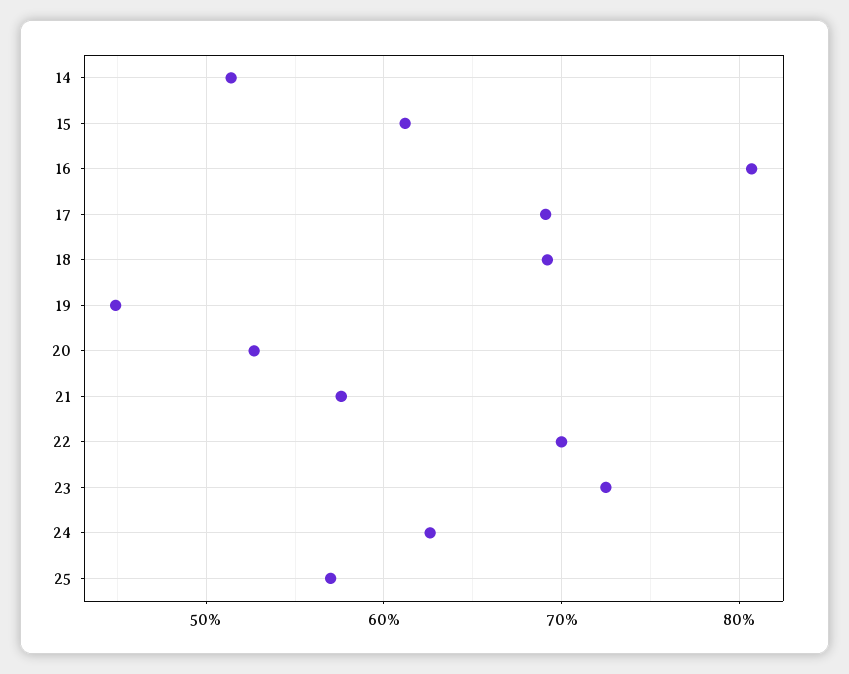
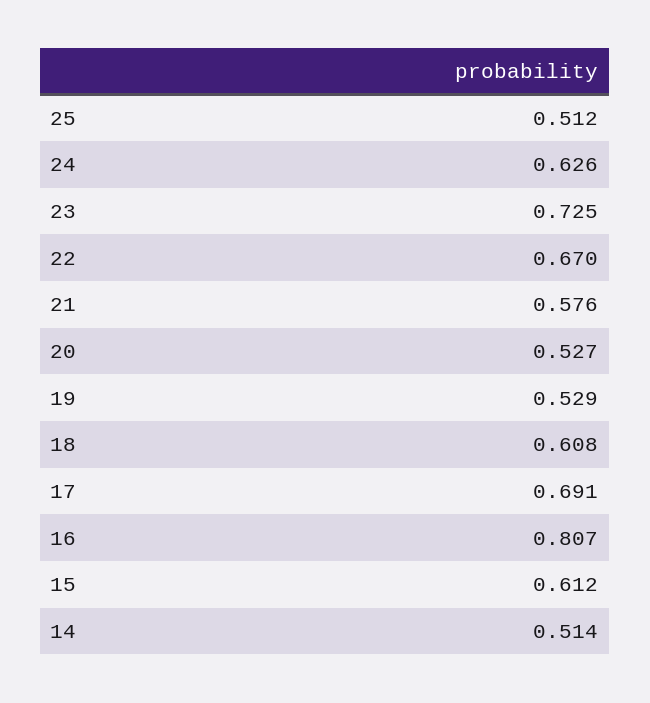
18: 0.69 -> 0.608
19: 0.45 -> 0.529
22: 0.7 -> 0.67
25: 0.57 -> 0.512

